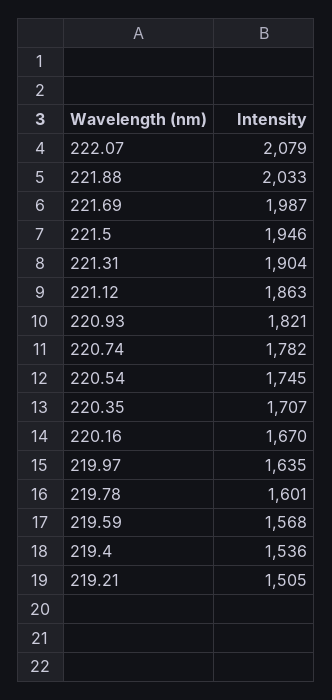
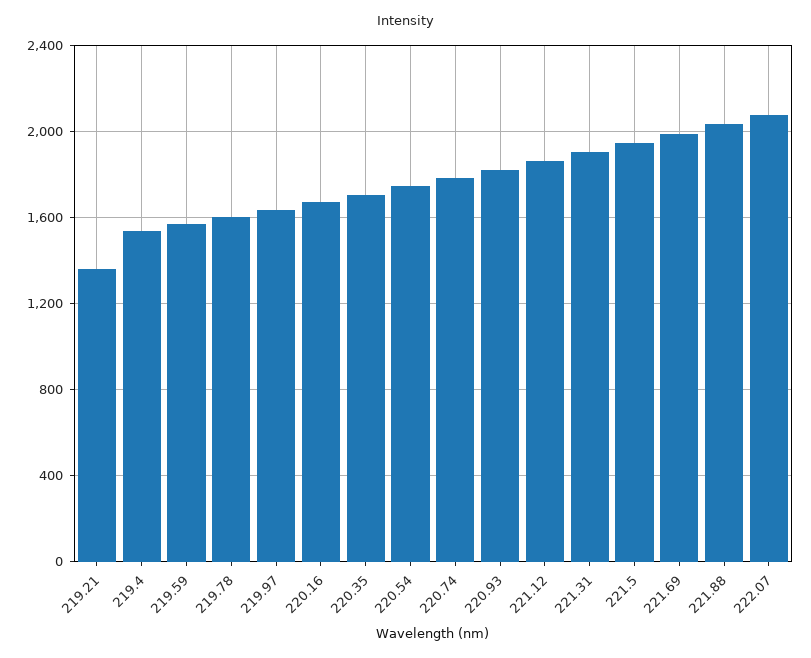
219.21: 1505 -> 1350

